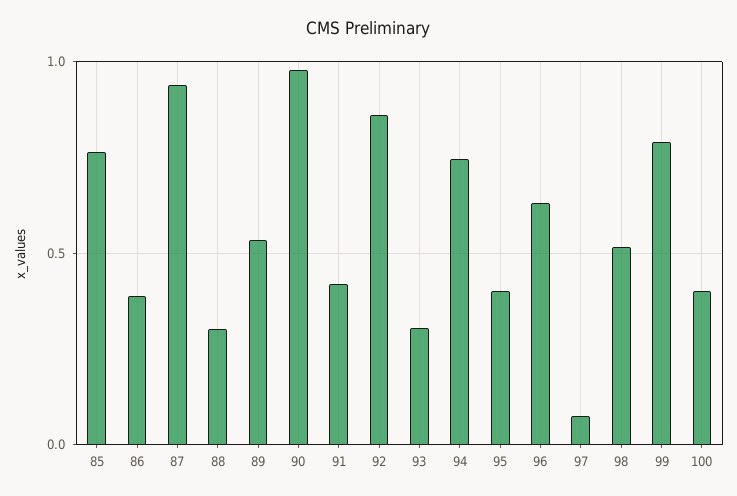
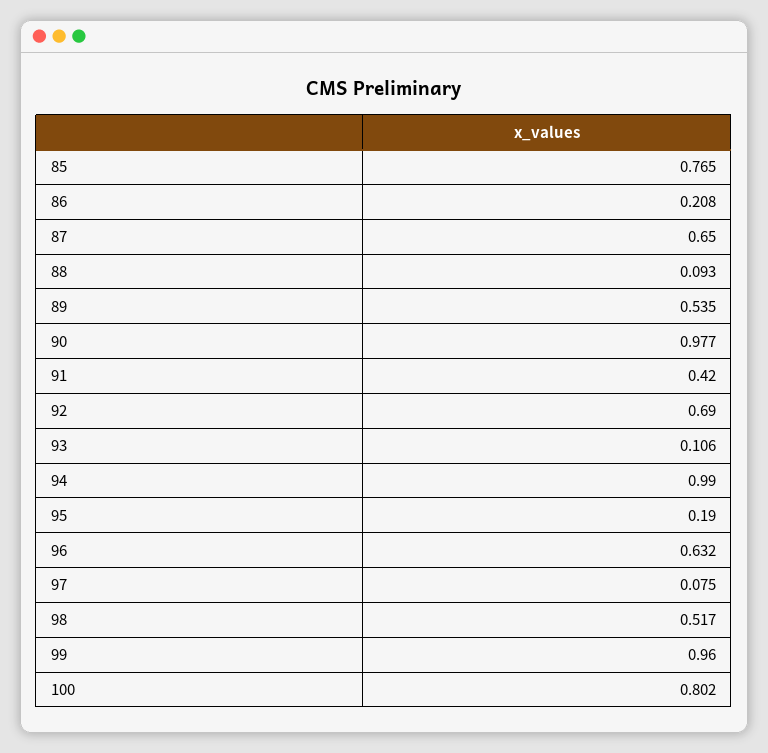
86: 0.4 -> 0.208
87: 0.95 -> 0.65
88: 0.3 -> 0.093
92: 0.85 -> 0.69
93: 0.3 -> 0.106
94: 0.75 -> 0.99
95: 0.4 -> 0.19
99: 0.8 -> 0.96
100: 0.4 -> 0.802

